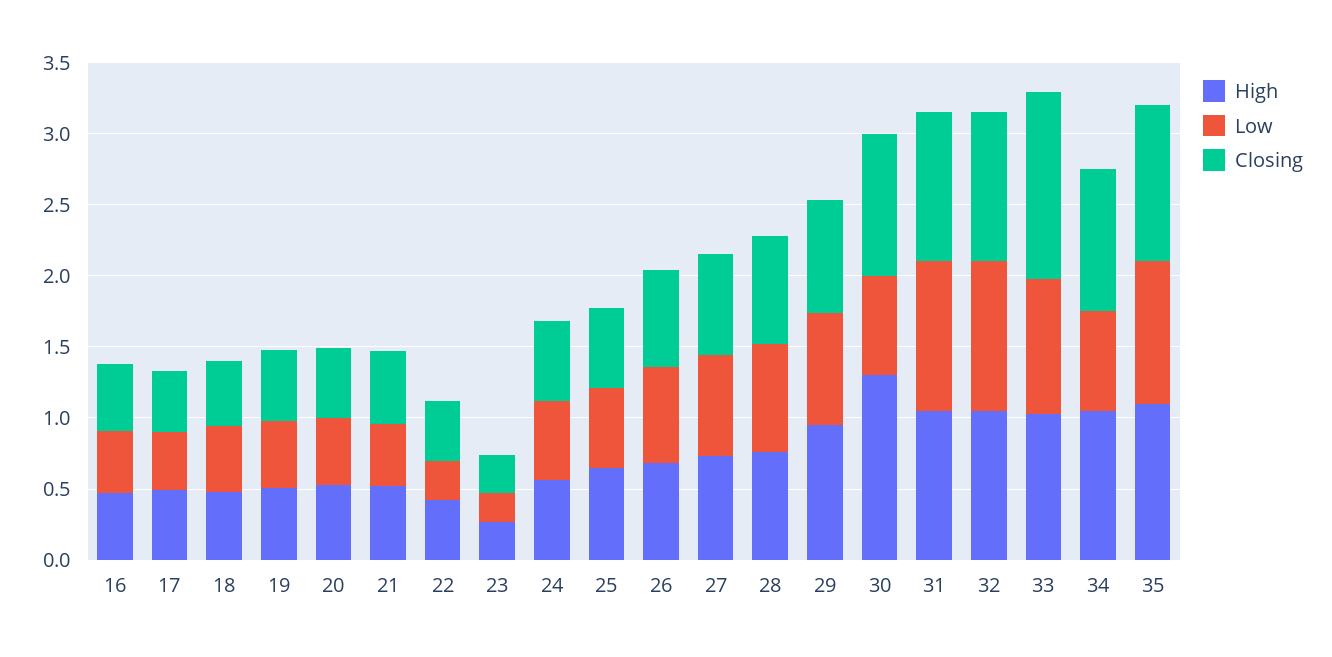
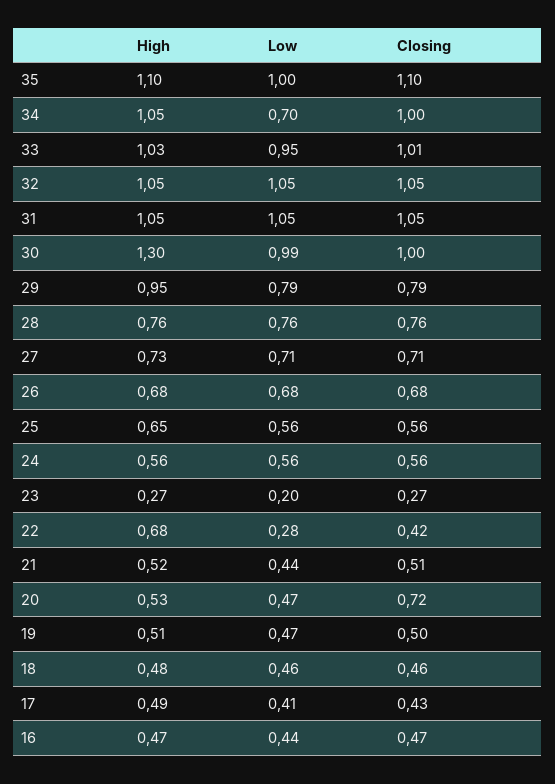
Closing, 20: 0.5 -> 0.72
High, 22: 0.4 -> 0.68
Low, 30: 0.7 -> 0.99
Closing, 33: 1.3 -> 1.01

